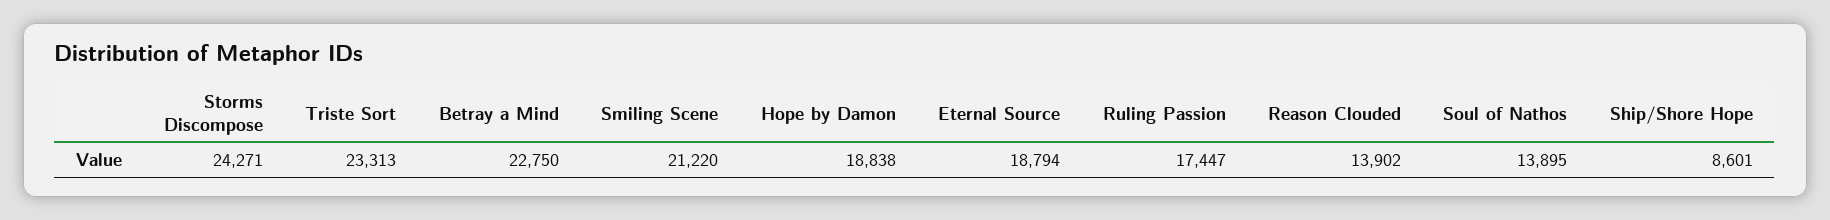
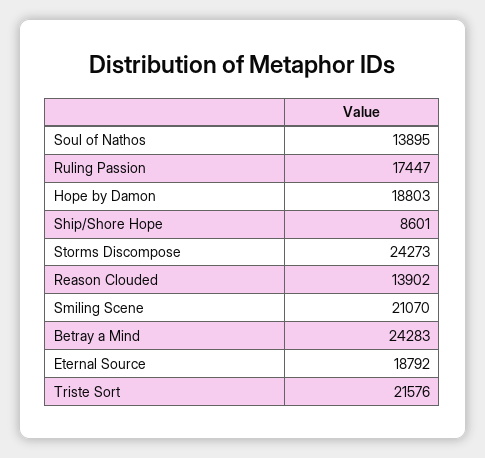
Storms Discompose: 24271 -> 24273
Triste Sort: 23313 -> 21576
Betray a Mind: 22750 -> 24283
Smiling Scene: 21220 -> 21070
Hope by Damon: 18838 -> 18803
Eternal Source: 18794 -> 18792

